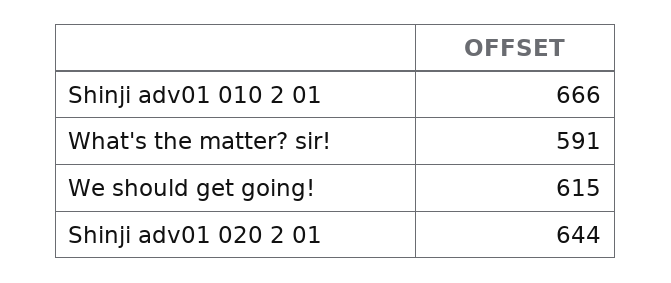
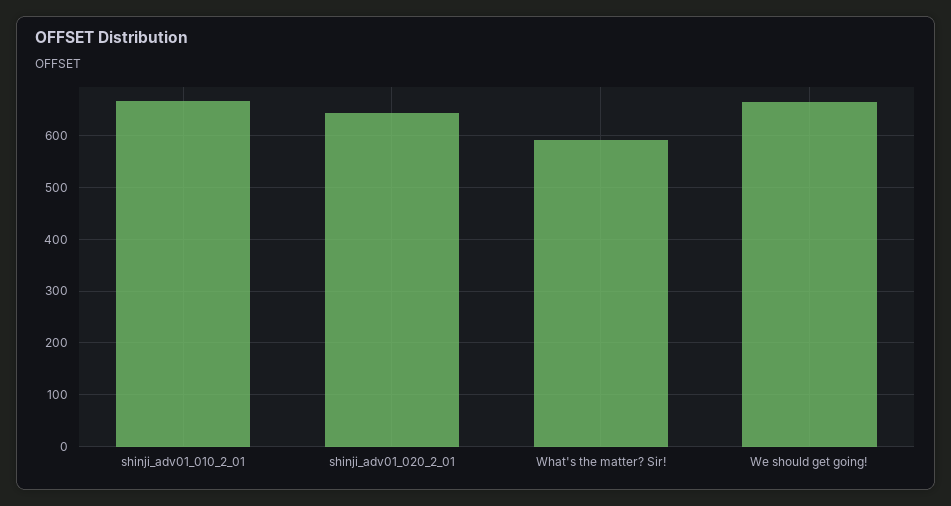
We should get going!: 615 -> 660

